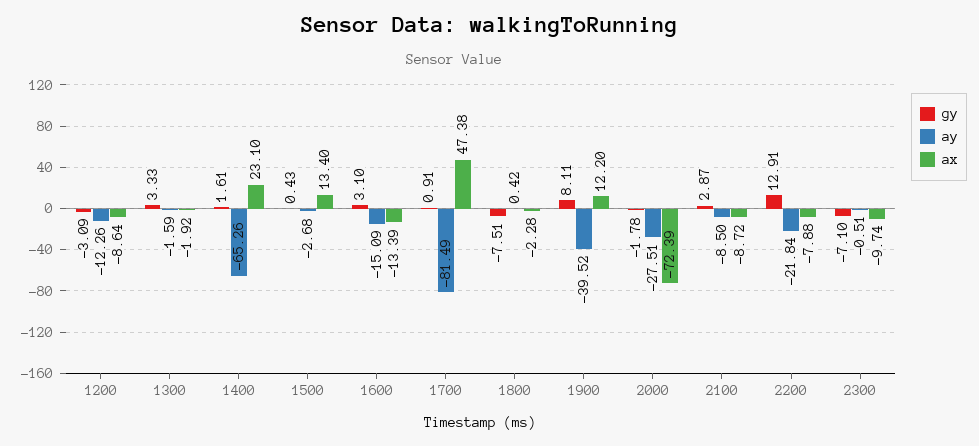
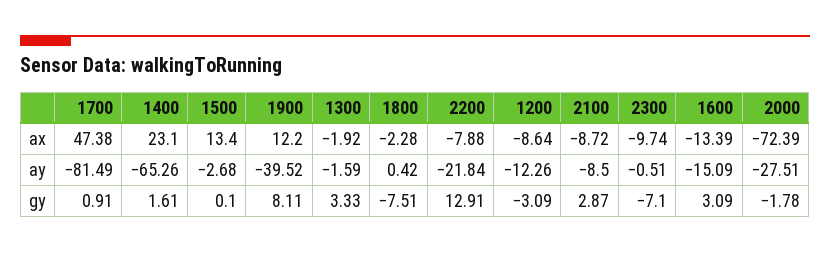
gy, 1500: 0.43 -> 0.1
gy, 1600: 3.1 -> 3.09

